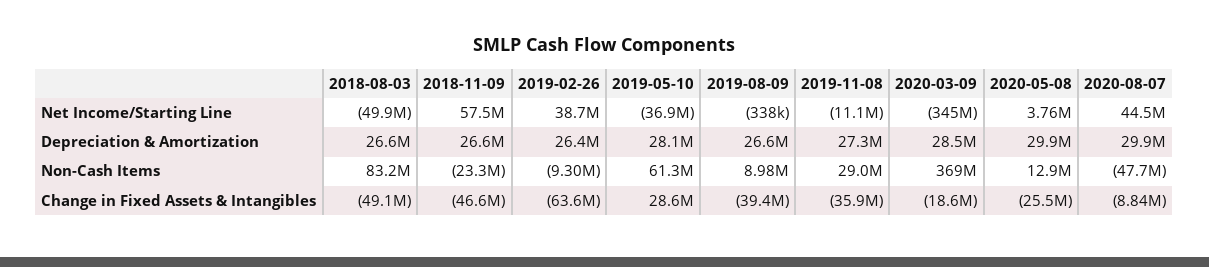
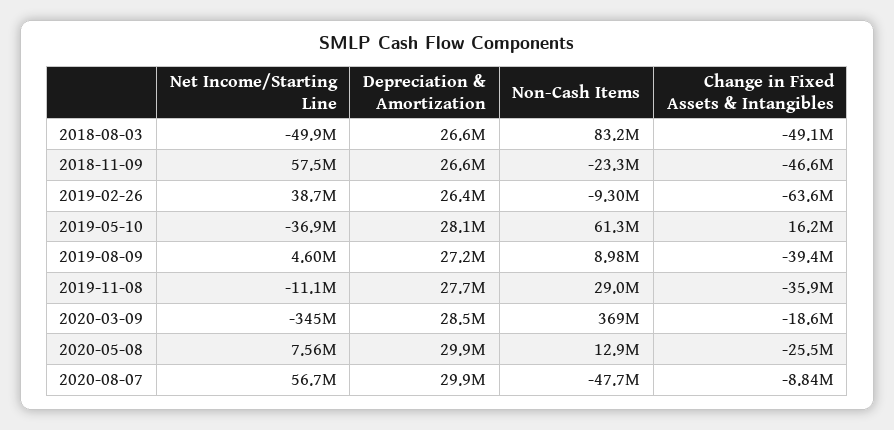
2019-08-09, Net Income/Starting Line: -338000 -> 4600000
2020-05-08, Net Income/Starting Line: 3760000 -> 7560000
2020-08-07, Net Income/Starting Line: 44500000 -> 56700000
2019-08-09, Depreciation & Amortization: 26600000 -> 27200000
2019-11-08, Depreciation & Amortization: 27300000 -> 27700000
2019-05-10, Change in Fixed Assets & Intangibles: 28600000 -> 16200000

